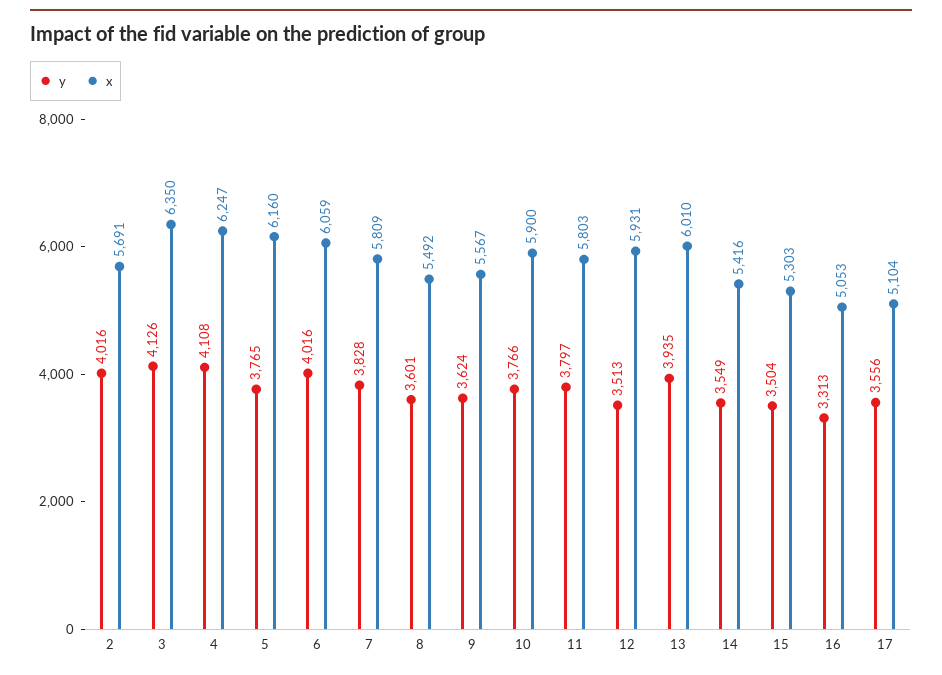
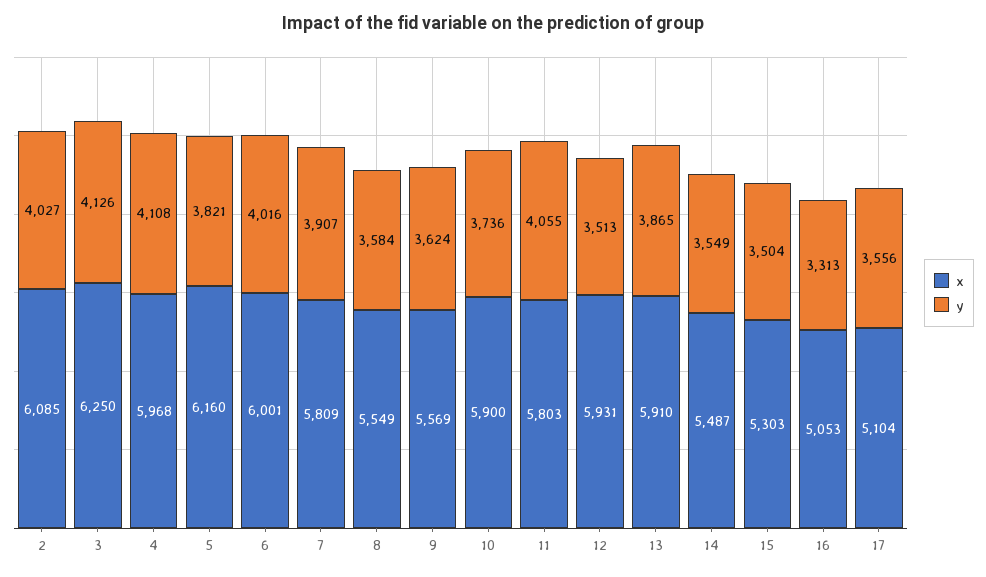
y, 2: 4016 -> 4027
x, 2: 5691 -> 6085
x, 3: 6350 -> 6250
x, 4: 6247 -> 5968
y, 5: 3765 -> 3821
x, 6: 6059 -> 6001
y, 7: 3828 -> 3907
y, 8: 3601 -> 3584
x, 8: 5492 -> 5549
x, 9: 5567 -> 5569
y, 10: 3766 -> 3736
y, 11: 3797 -> 4055
y, 13: 3935 -> 3865
x, 13: 6010 -> 5910
x, 14: 5416 -> 5487

